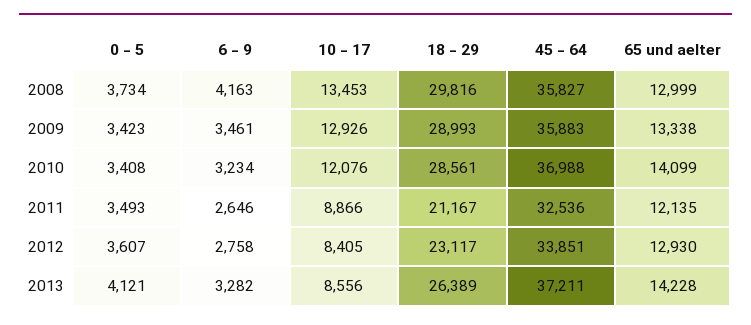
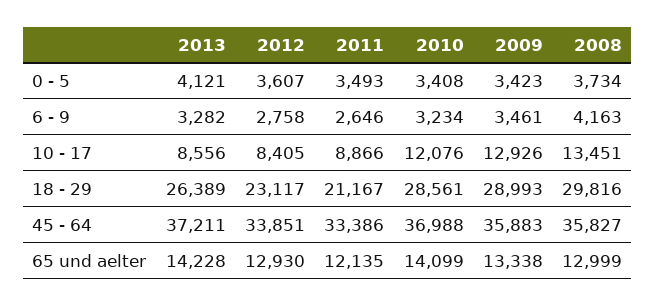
10 - 17, 2008: 13453 -> 13451
45 - 64, 2011: 32536 -> 33386

